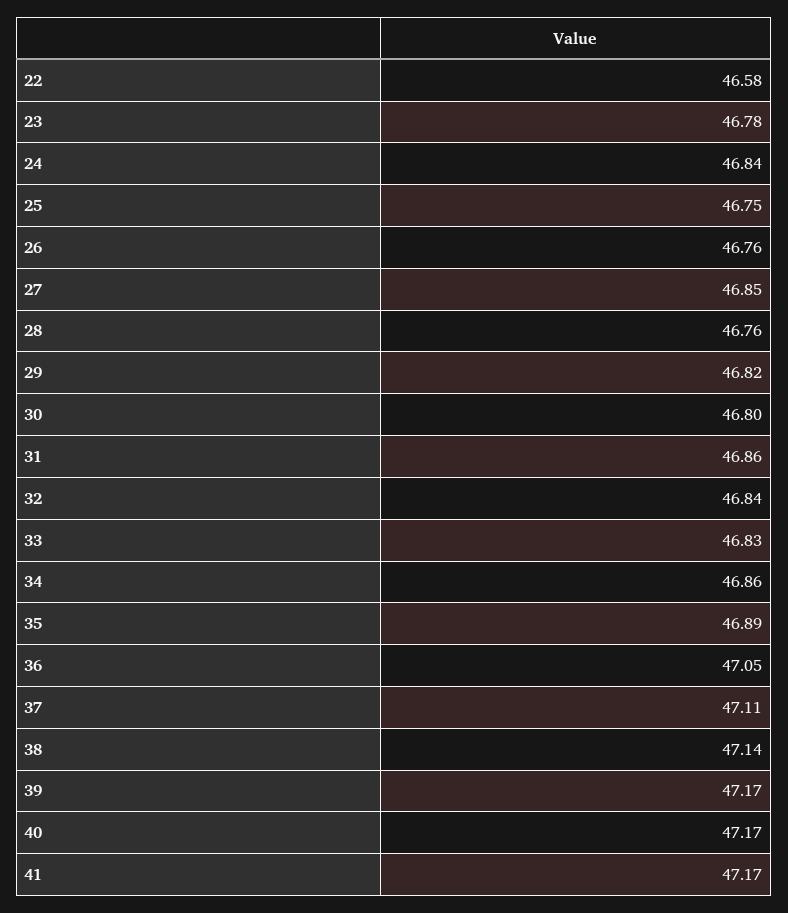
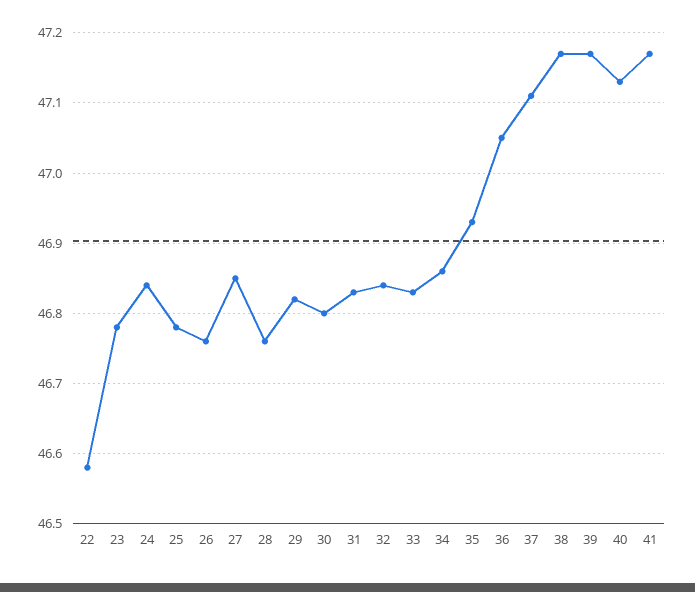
25: 46.75 -> 46.78
31: 46.86 -> 46.83
35: 46.89 -> 46.93
38: 47.14 -> 47.17
40: 47.17 -> 47.13

